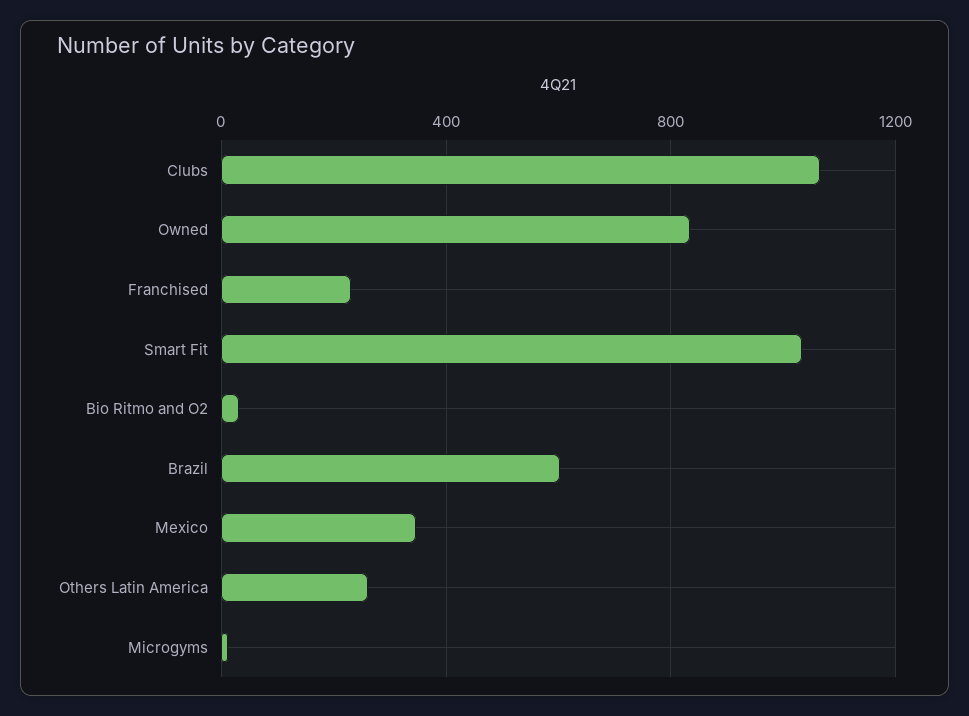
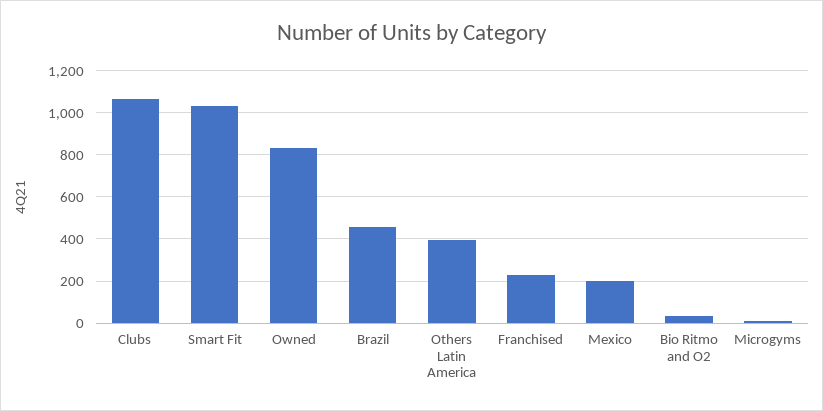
Brazil: 600 -> 450
Mexico: 350 -> 200
Others Latin America: 250 -> 400

